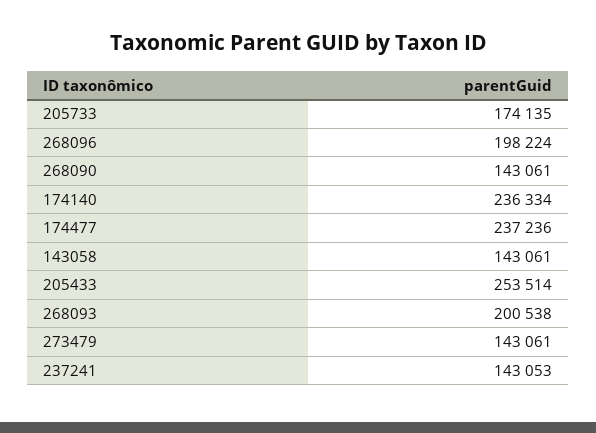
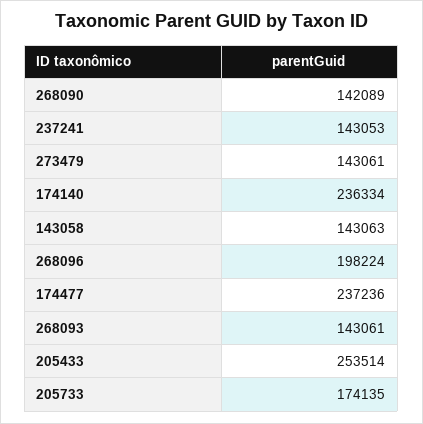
268090: 143061 -> 142089
143058: 143061 -> 143063
268093: 200538 -> 143061

